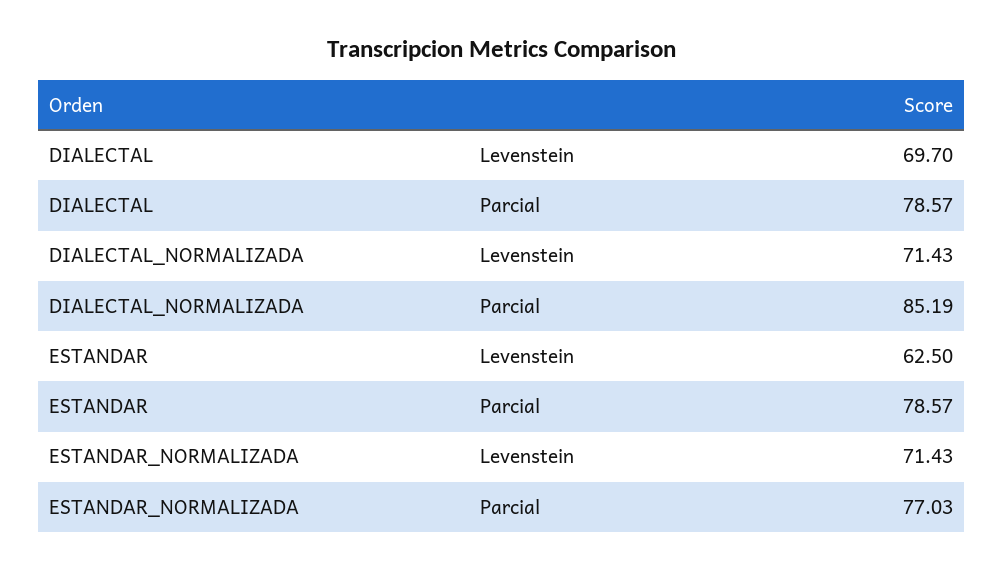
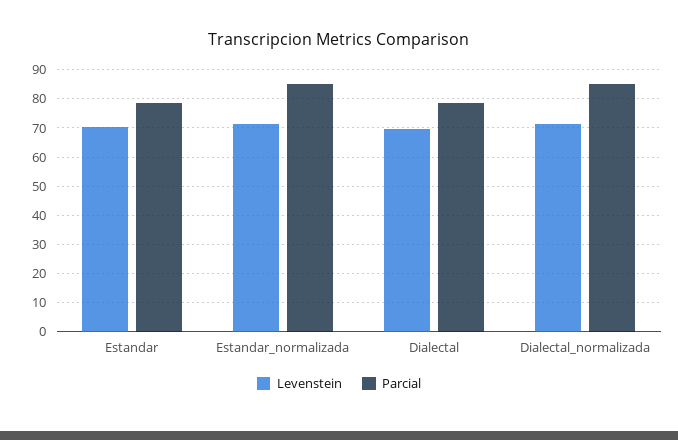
Levenstein, ESTANDAR: 62.5 -> 70
Parcial, ESTANDAR_NORMALIZADA: 77.03 -> 85

